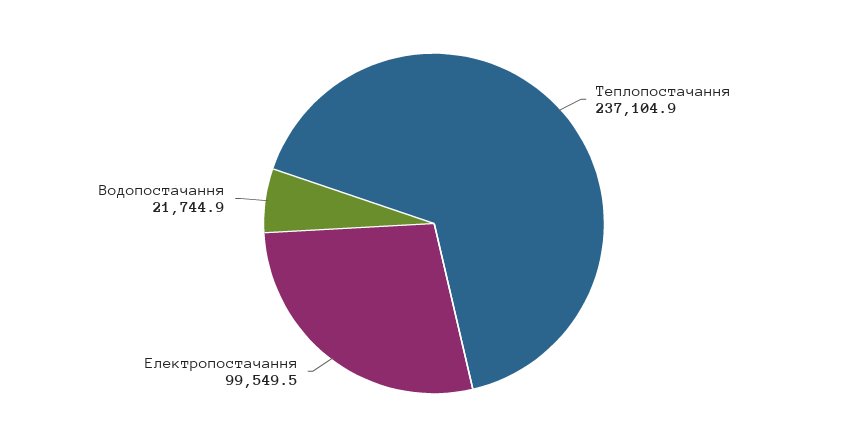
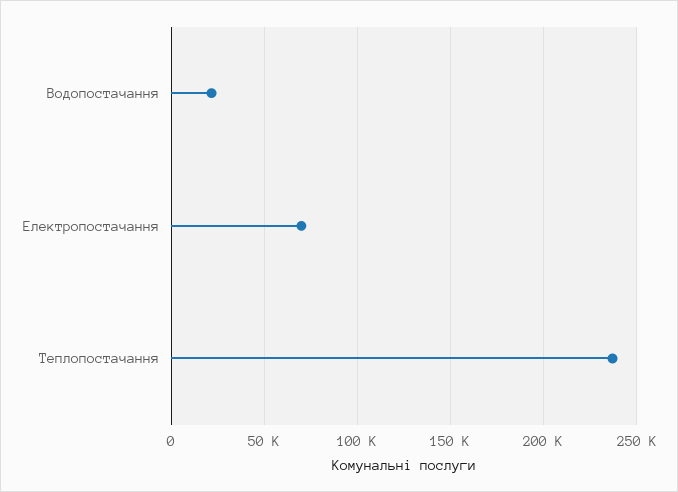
Електропостачання: 99549.5 -> 70000

